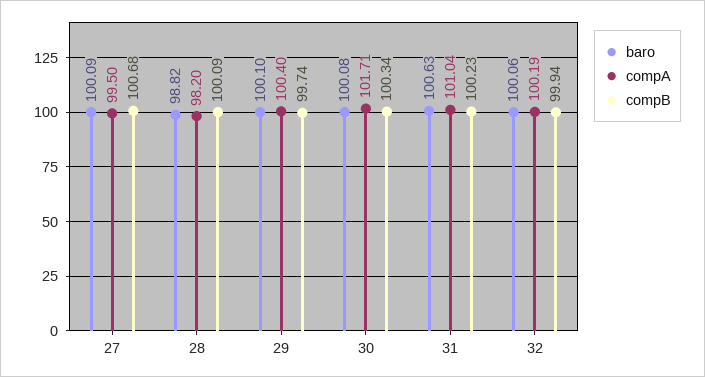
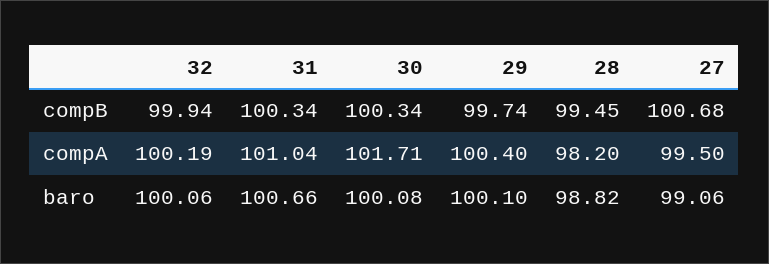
baro, 27: 100.09 -> 99.06
compB, 28: 100.09 -> 99.45
baro, 31: 100.63 -> 100.66
compB, 31: 100.23 -> 100.34

